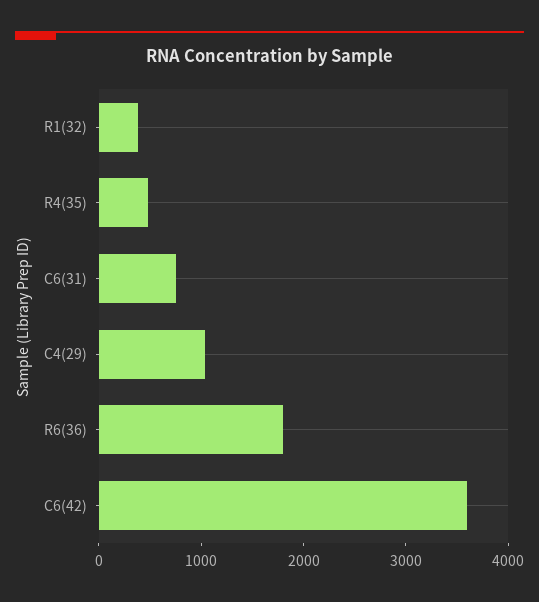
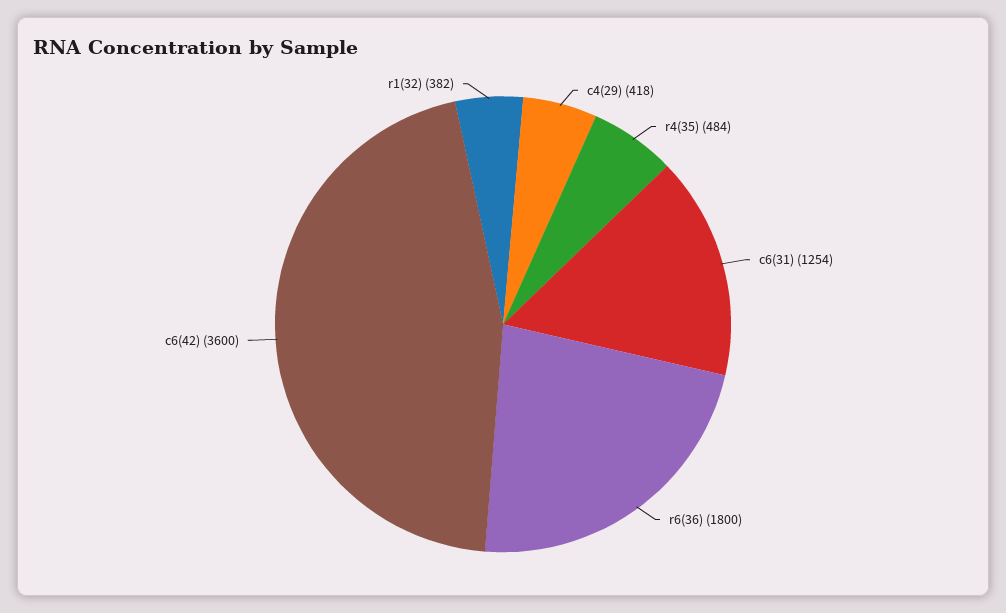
C6(31): 800 -> 1254
C4(29): 1000 -> 418

